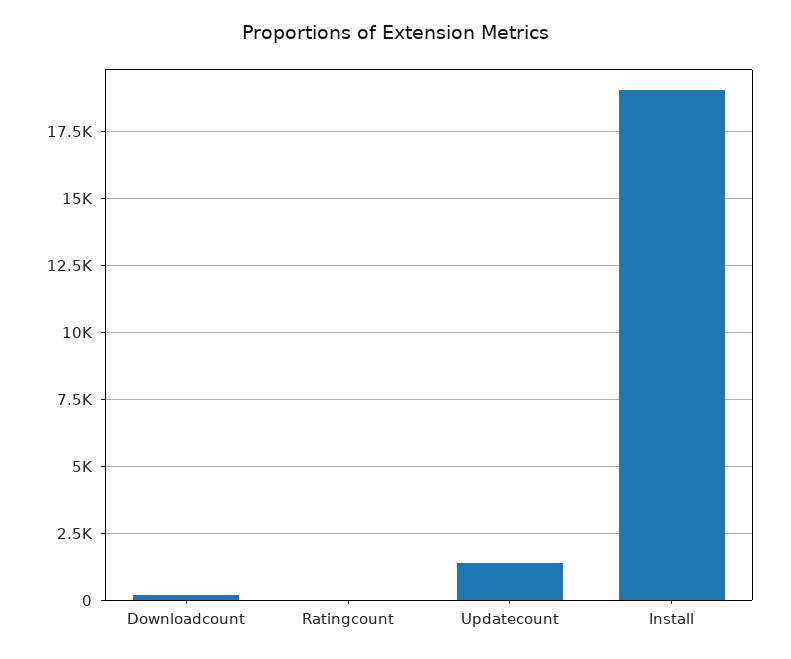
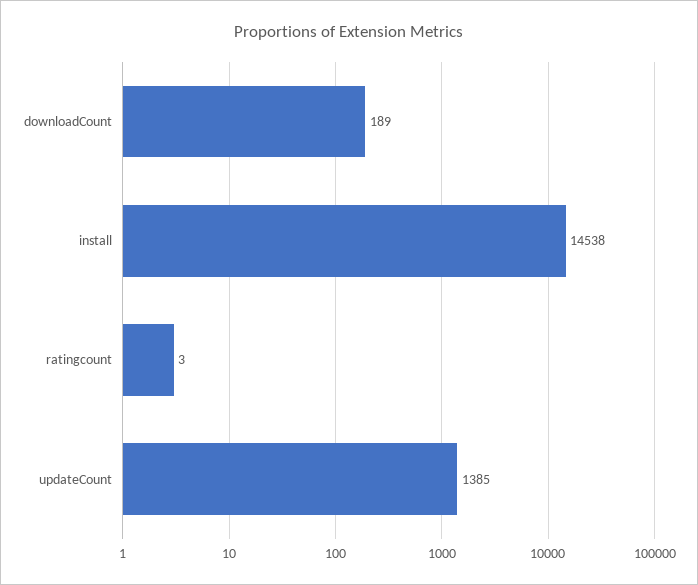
Install: 19000 -> 14538

